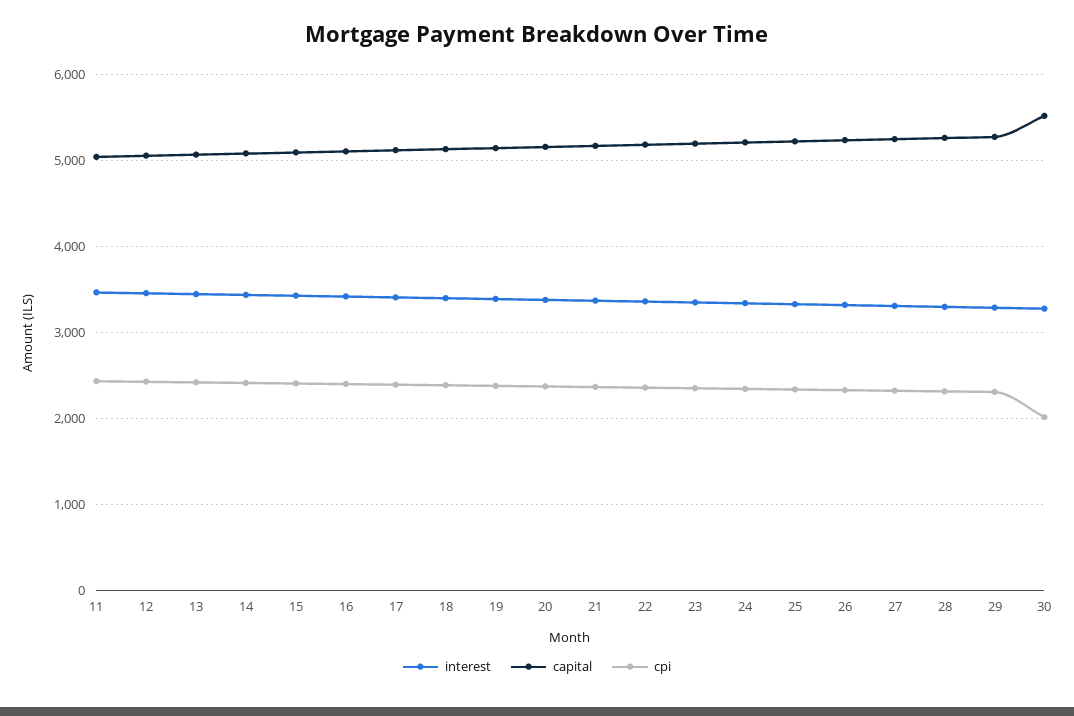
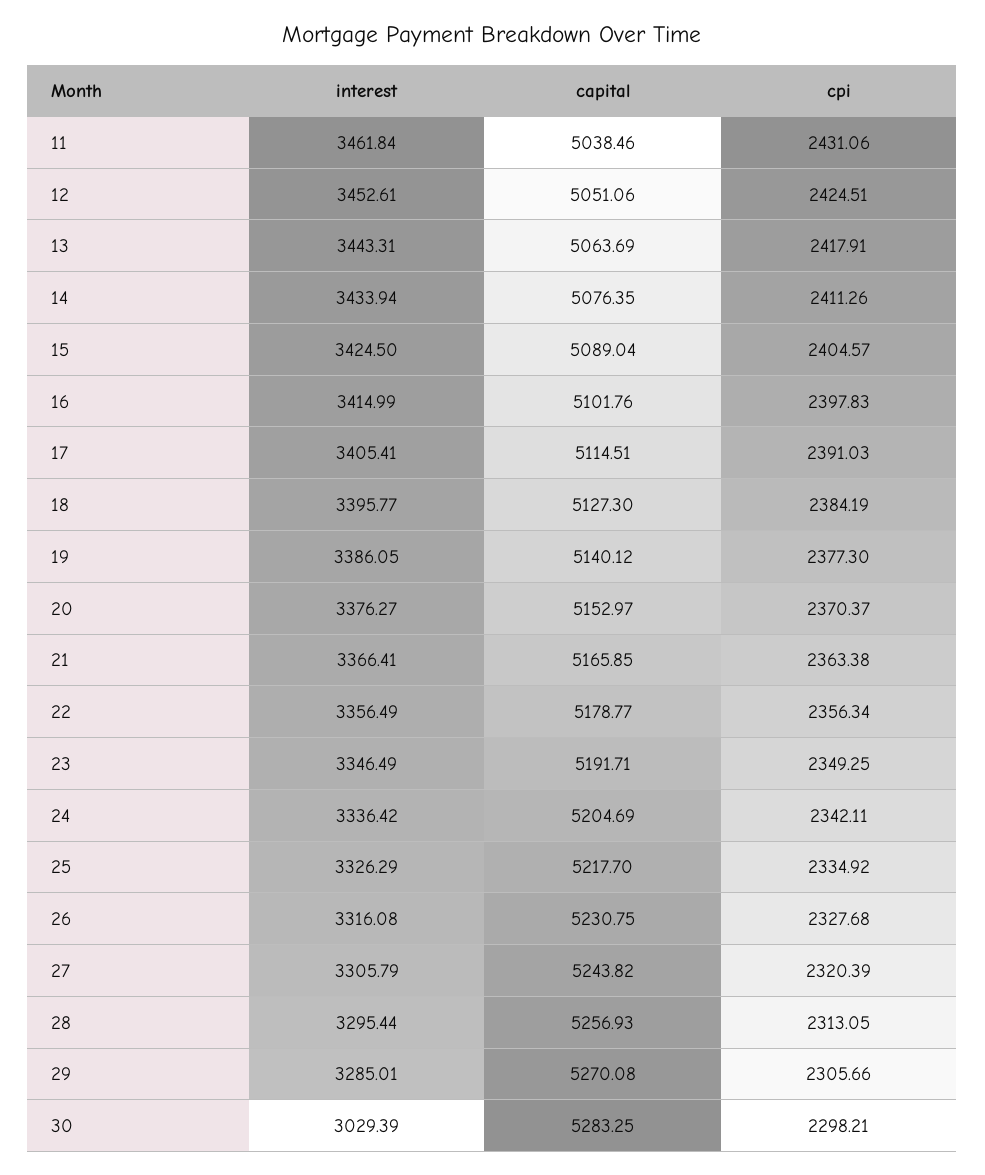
interest, 30: 3300 -> 3029.39
capital, 30: 5500 -> 5283.25
cpi, 30: 2000 -> 2298.21

